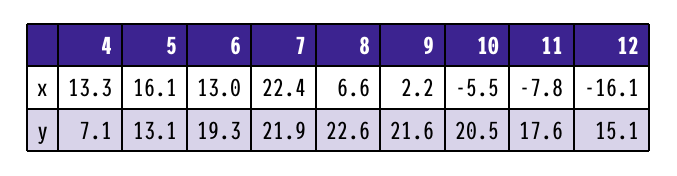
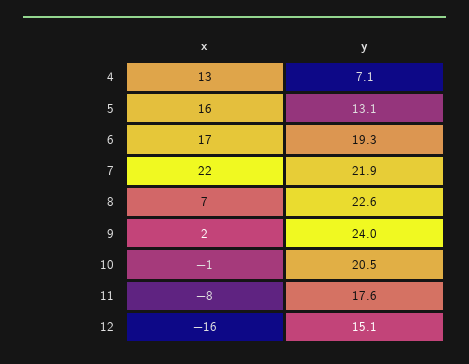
6, x: 13 -> 17
10, x: -5.5 -> -1
9, y: 21.6 -> 24

